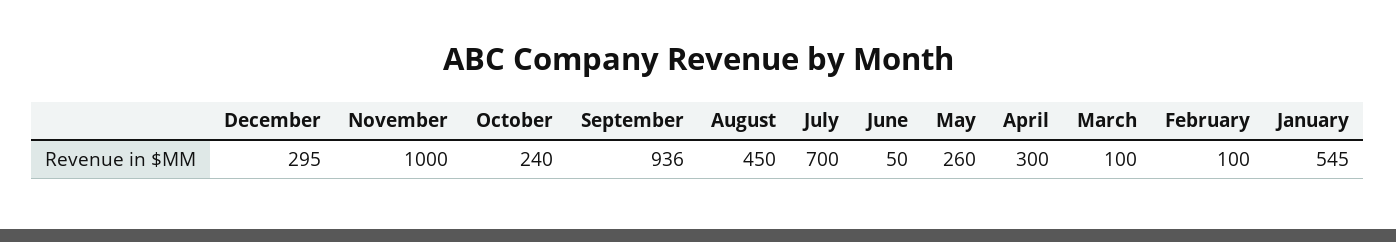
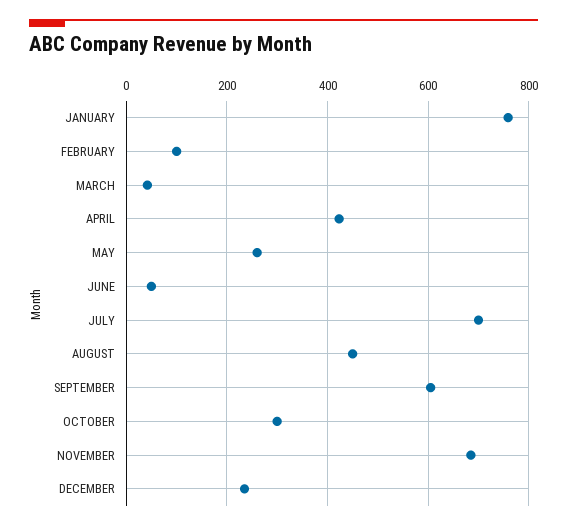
December: 295 -> 240
November: 1000 -> 680
October: 240 -> 300
September: 936 -> 600
April: 300 -> 420
March: 100 -> 40
January: 545 -> 760

